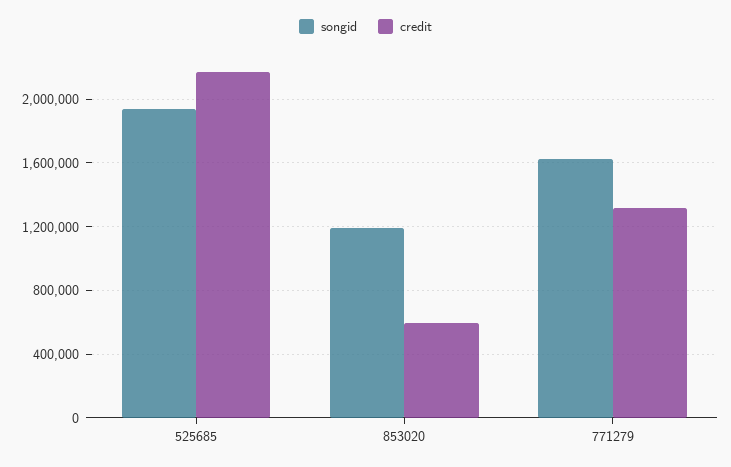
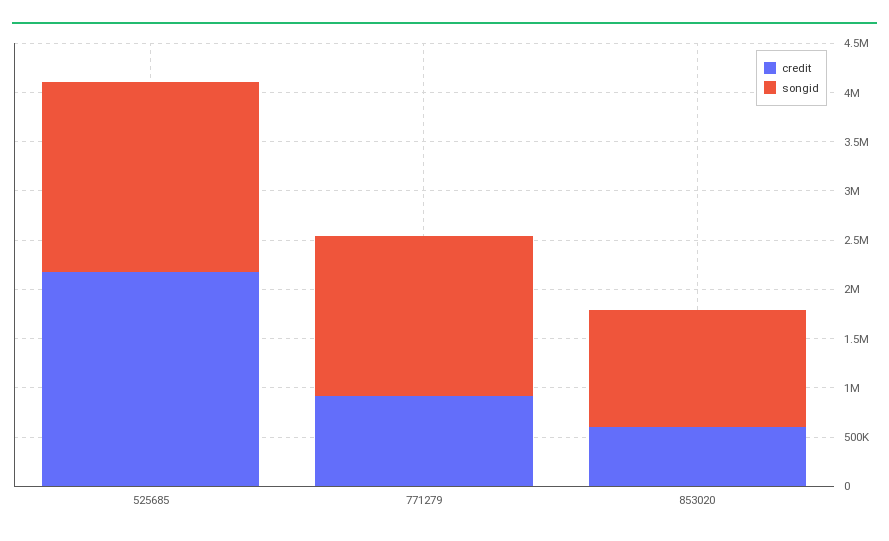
credit, 771279: 1300000 -> 900000

